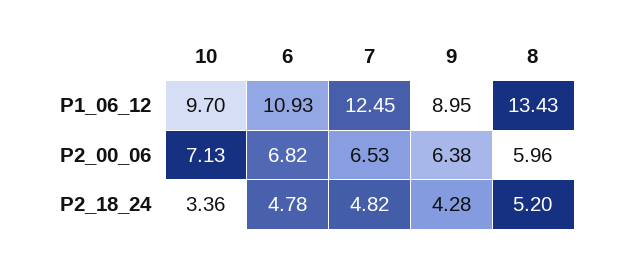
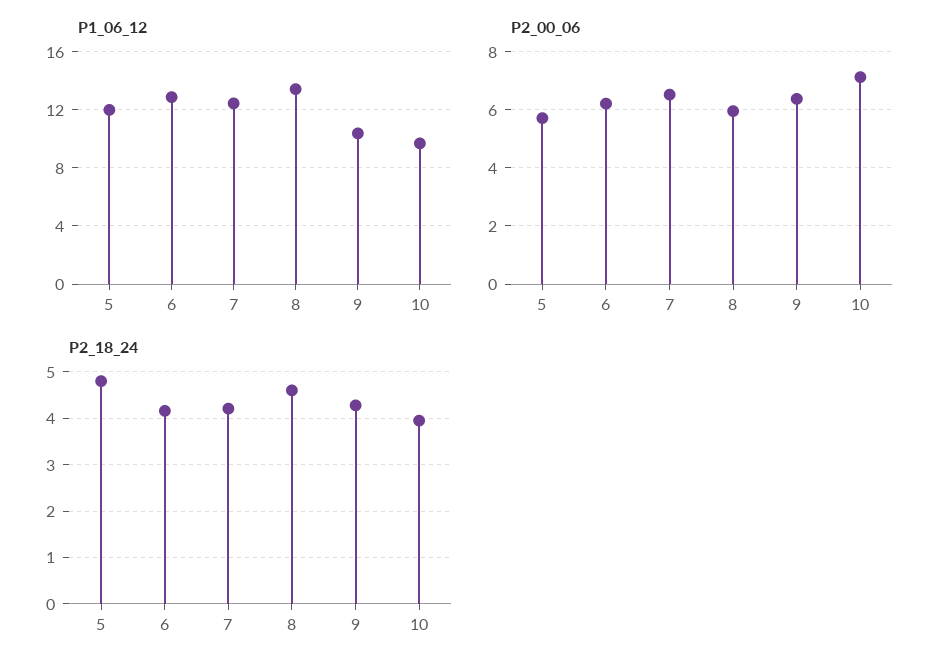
P1_06_12, 6: 10.93 -> 13
P1_06_12, 9: 8.95 -> 10.5
P2_00_06, 6: 6.82 -> 6.25
P2_18_24, 10: 3.36 -> 4
P2_18_24, 6: 4.78 -> 4.2
P2_18_24, 7: 4.82 -> 4.2
P2_18_24, 8: 5.2 -> 4.6
P1_06_12, 5: none -> 12
P2_00_06, 5: none -> 5.75
P2_18_24, 5: none -> 4.8

